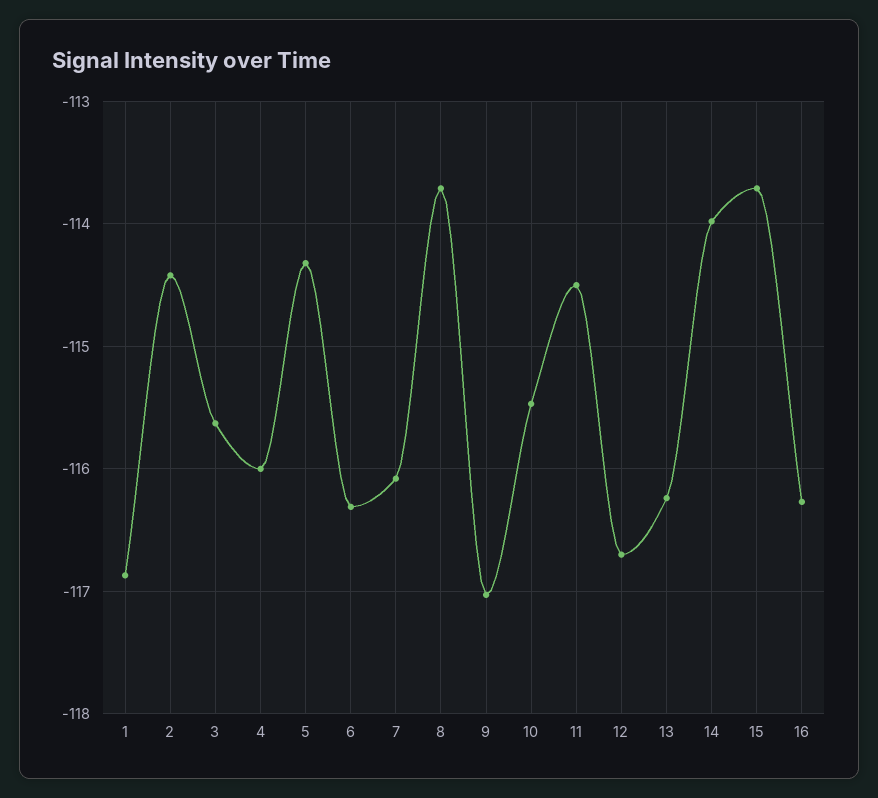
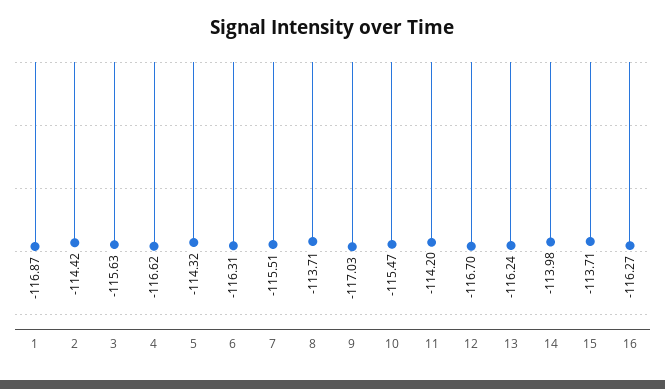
4: -116 -> -116.62
7: -116.1 -> -115.51
11: -114.5 -> -114.2

